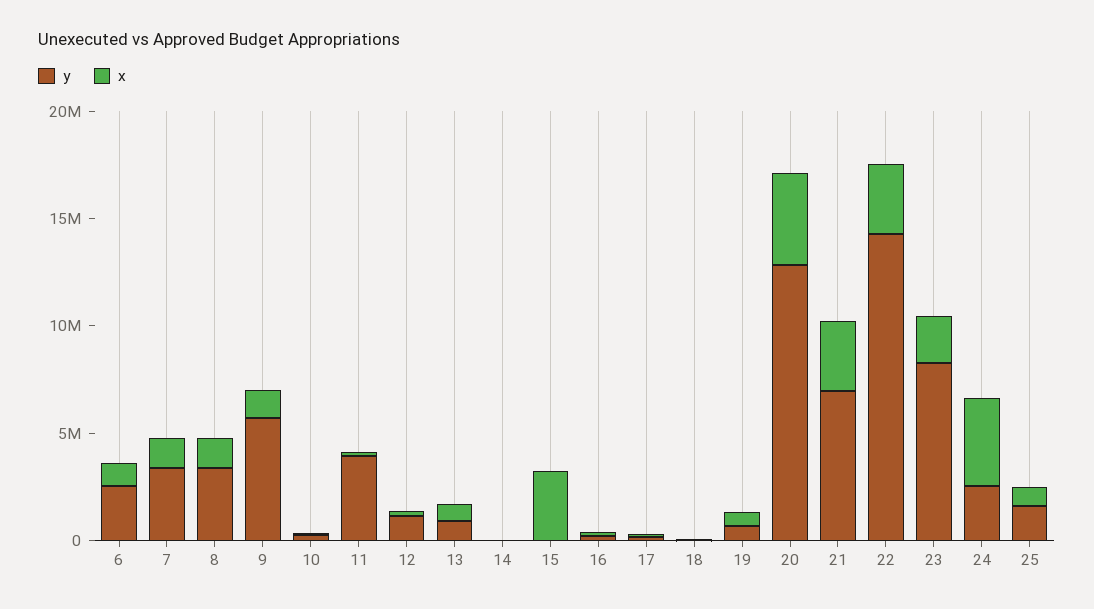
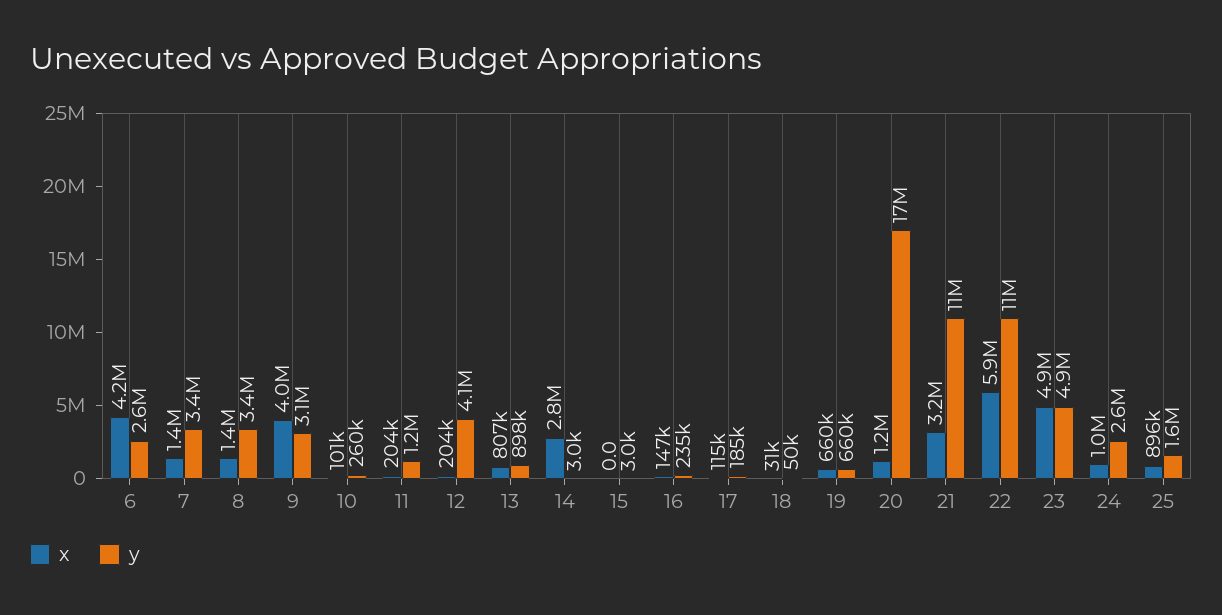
x, 6: 1000000 -> 4200000
y, 9: 6000000 -> 3100000
x, 9: 1000000 -> 4000000
y, 11: 4000000 -> 1200000
y, 12: 1000000 -> 4100000
x, 14: 0 -> 2800000
x, 15: 3000000 -> 0
y, 20: 13000000 -> 17000000
x, 20: 4000000 -> 1200000
y, 21: 7000000 -> 11000000
y, 22: 14000000 -> 11000000
x, 22: 3000000 -> 5900000
y, 23: 8000000 -> 4900000
x, 23: 2000000 -> 4900000
x, 24: 4000000 -> 1000000

